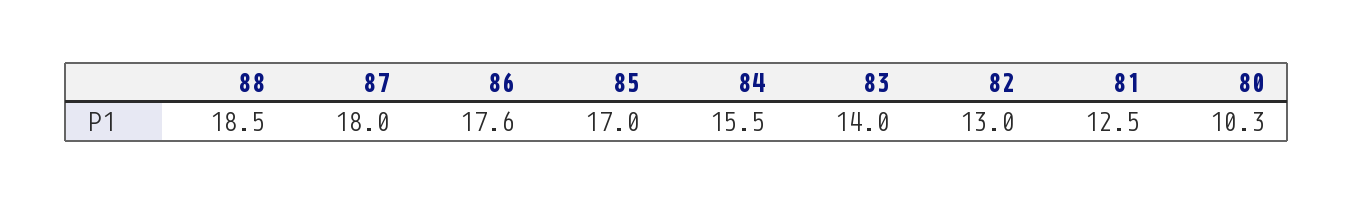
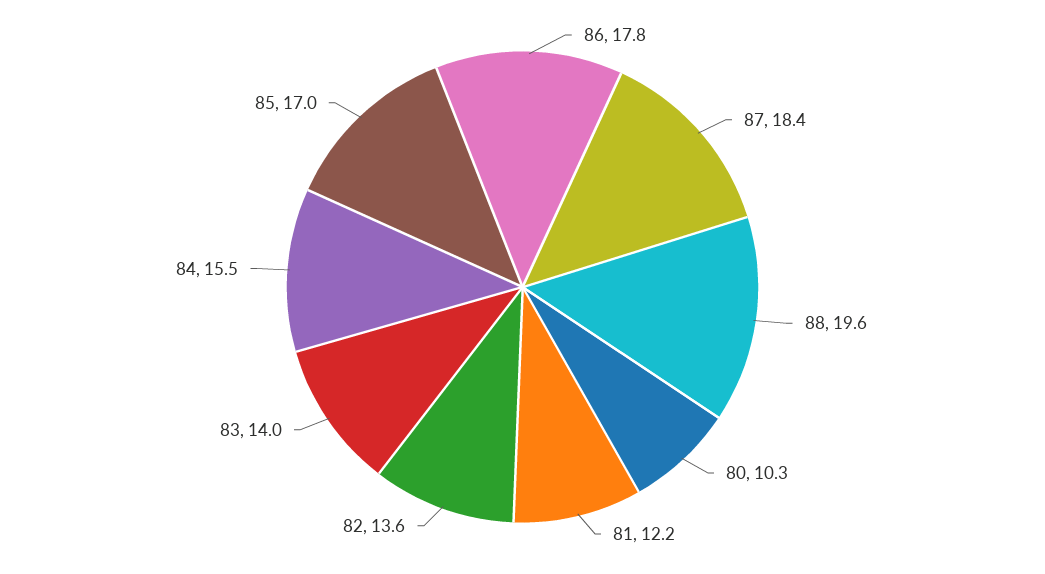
88: 18.5 -> 19.6
87: 18 -> 18.4
86: 17.6 -> 17.8
82: 13 -> 13.6
81: 12.5 -> 12.2

